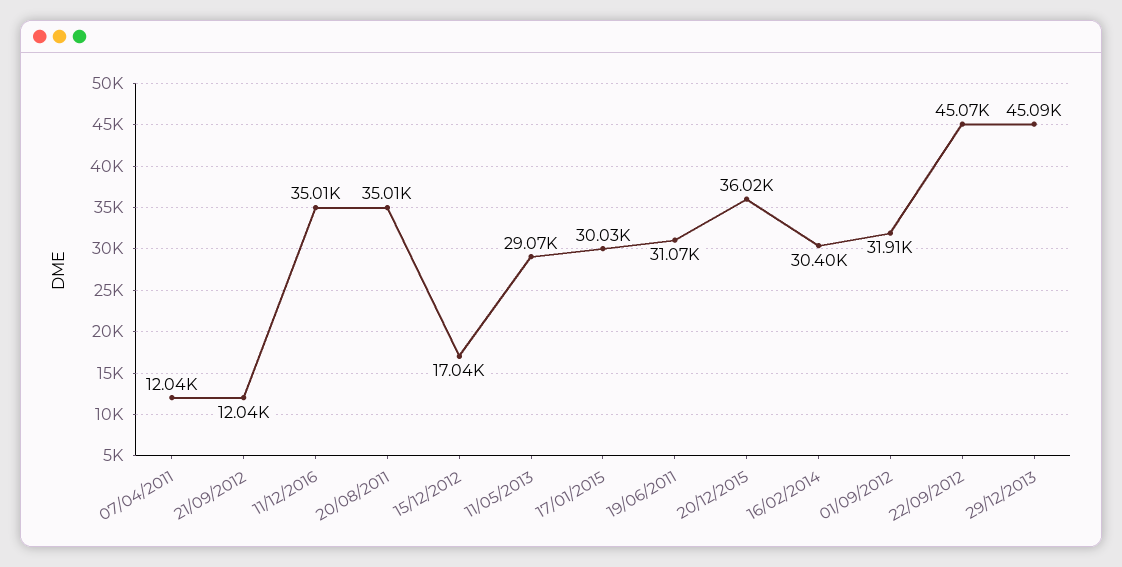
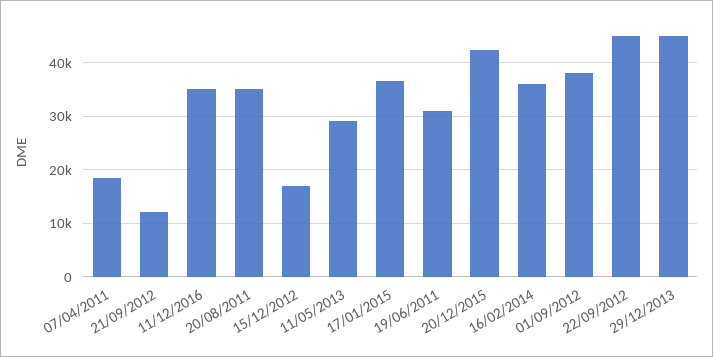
07/04/2011: 12040 -> 18000
17/01/2015: 30030 -> 36000
20/12/2015: 36020 -> 42000
16/02/2014: 30400 -> 36000
01/09/2012: 31910 -> 38000

